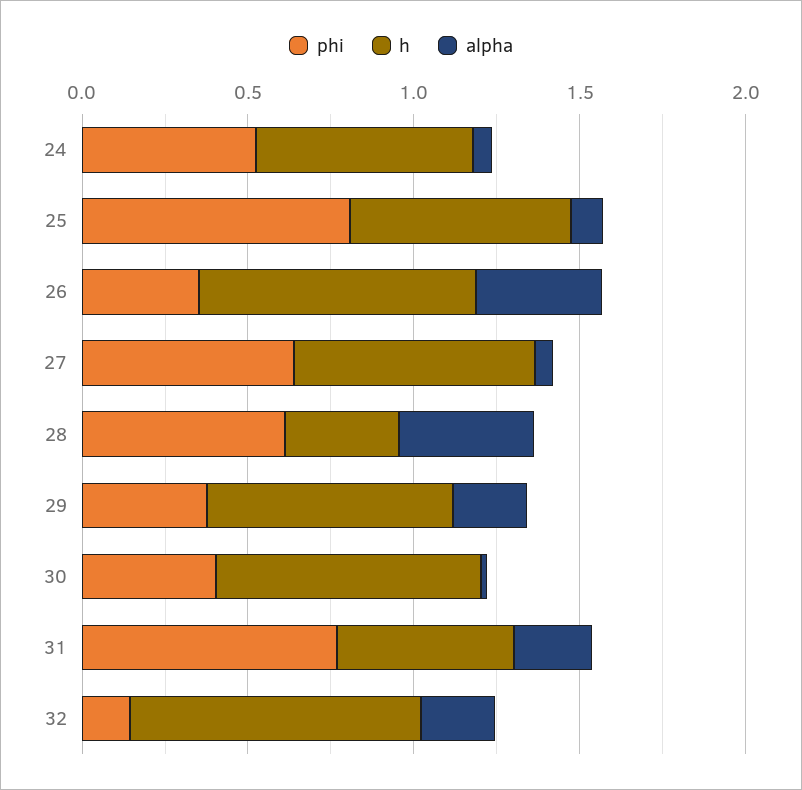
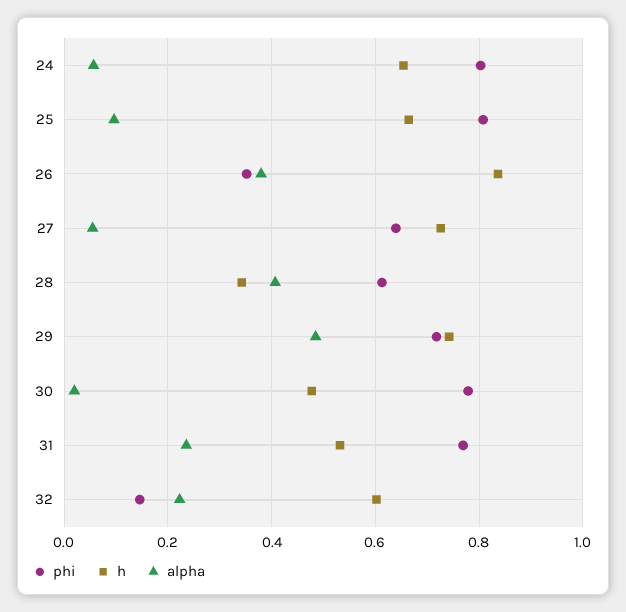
phi, 24: 0.5 -> 0.8
phi, 29: 0.4 -> 0.72
alpha, 29: 0.2 -> 0.48
phi, 30: 0.4 -> 0.78
h, 30: 0.8 -> 0.48
h, 32: 0.9 -> 0.6

